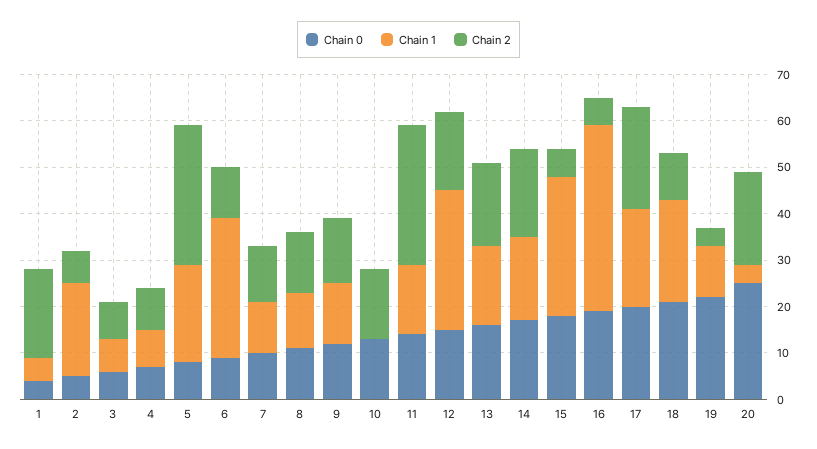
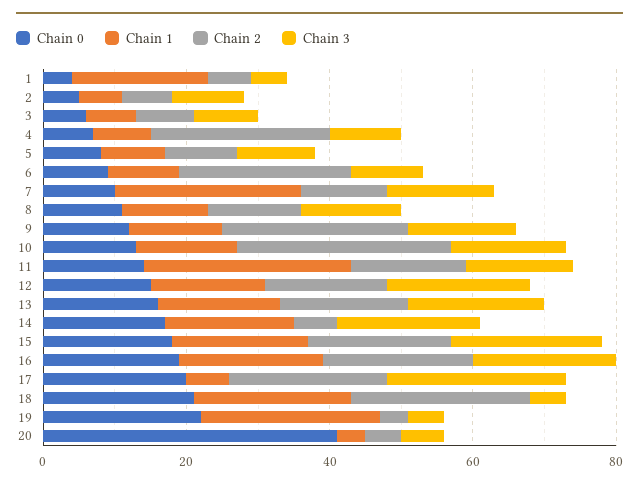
Chain 1, 1: 5 -> 20
Chain 2, 1: 20 -> 5
Chain 1, 2: 20 -> 5
Chain 2, 4: 10 -> 25
Chain 1, 5: 20 -> 10
Chain 2, 5: 30 -> 10
Chain 1, 6: 30 -> 10
Chain 2, 6: 10 -> 25
Chain 1, 7: 10 -> 25
Chain 2, 9: 15 -> 25
Chain 1, 10: 0 -> 15
Chain 2, 10: 15 -> 30
Chain 1, 11: 15 -> 30
Chain 2, 11: 30 -> 15
Chain 1, 12: 30 -> 15
Chain 2, 14: 20 -> 5
Chain 1, 15: 30 -> 20
Chain 2, 15: 5 -> 20
Chain 1, 16: 40 -> 20
Chain 2, 16: 5 -> 20
Chain 1, 17: 20 -> 5
Chain 2, 18: 10 -> 25
Chain 1, 19: 10 -> 25
Chain 0, 20: 25 -> 40
Chain 2, 20: 20 -> 5
Chain 3, 1: none -> 5
Chain 3, 2: none -> 10
Chain 3, 3: none -> 10
Chain 3, 4: none -> 10
Chain 3, 5: none -> 10
Chain 3, 6: none -> 10
Chain 3, 7: none -> 15
Chain 3, 8: none -> 15
Chain 3, 9: none -> 15
Chain 3, 10: none -> 15
Chain 3, 11: none -> 15
Chain 3, 12: none -> 20
Chain 3, 13: none -> 20
Chain 3, 14: none -> 20
Chain 3, 15: none -> 20
Chain 3, 16: none -> 20
Chain 3, 17: none -> 25
Chain 3, 18: none -> 5
Chain 3, 19: none -> 5
Chain 3, 20: none -> 5

